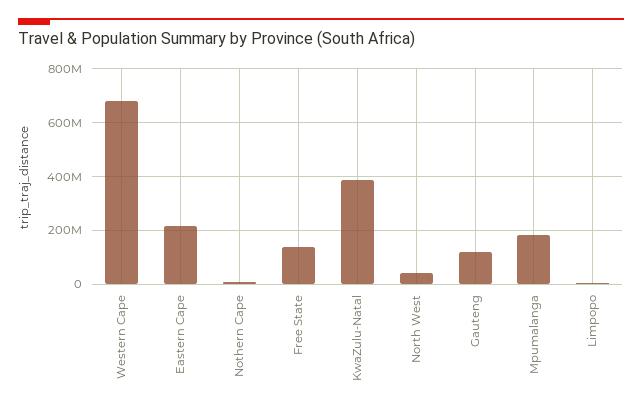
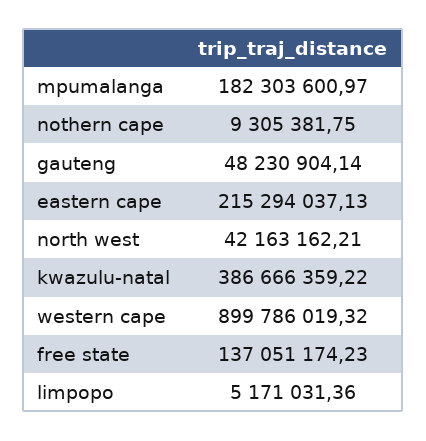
Western Cape: 675000000 -> 899786019.32
Gauteng: 125000000 -> 48230904.14

